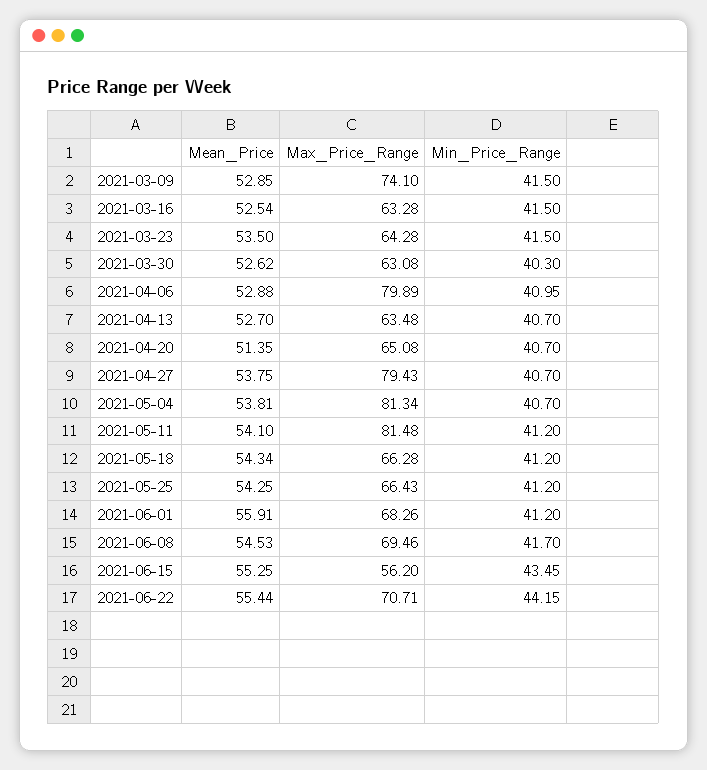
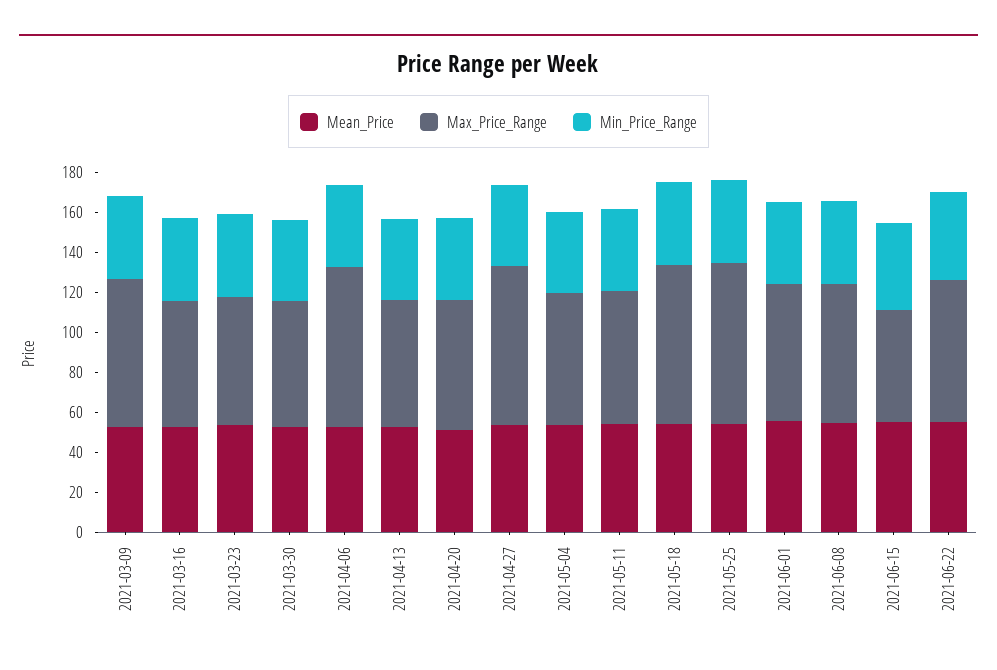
Max_Price_Range, 2021-05-04: 81.34 -> 65
Max_Price_Range, 2021-05-11: 81.48 -> 65
Max_Price_Range, 2021-05-18: 66.28 -> 80
Max_Price_Range, 2021-05-25: 66.43 -> 80

